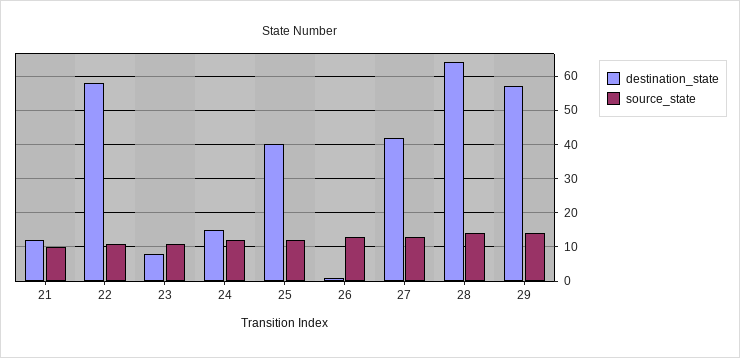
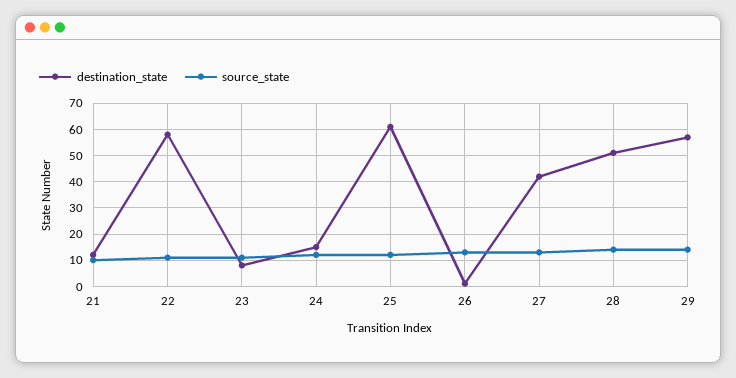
destination_state, 25: 40 -> 60
destination_state, 28: 65 -> 50

